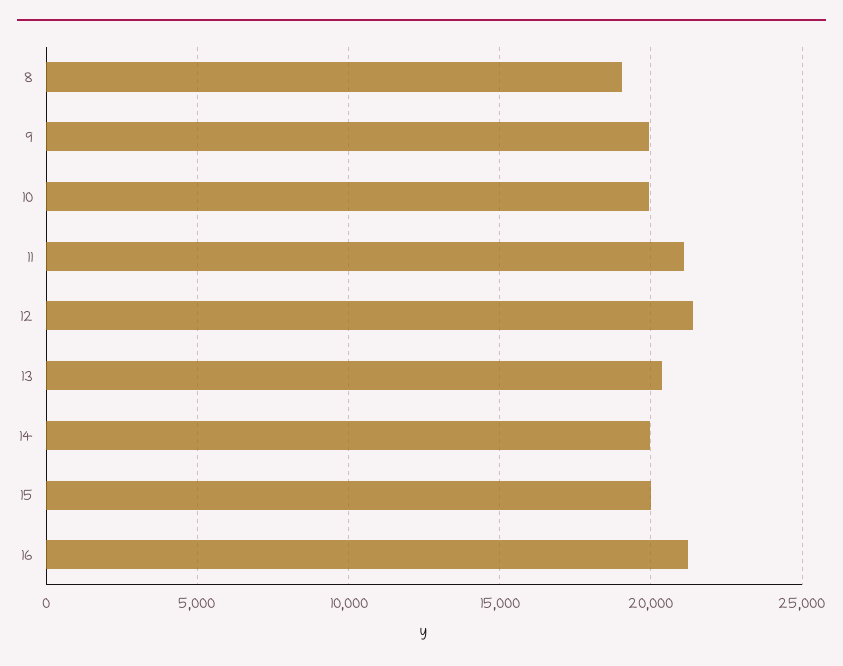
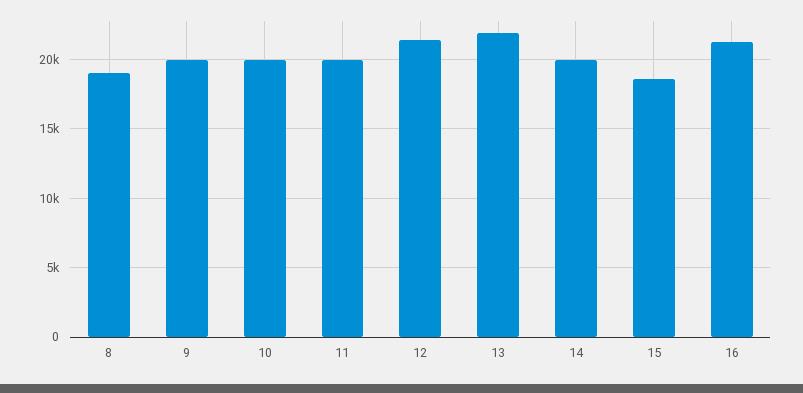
11: 21000 -> 20000
13: 20500 -> 22000
15: 20000 -> 18500

